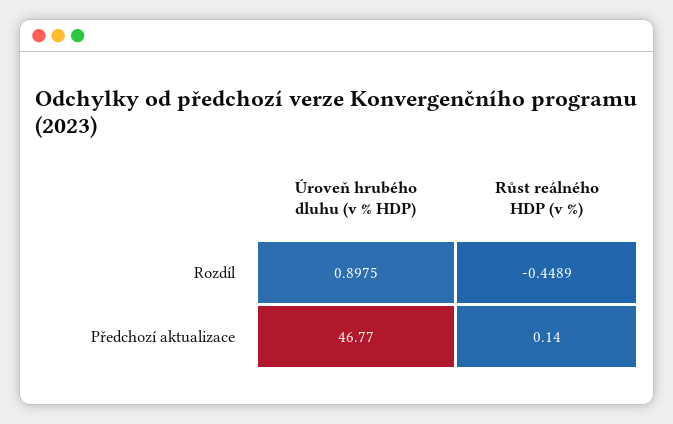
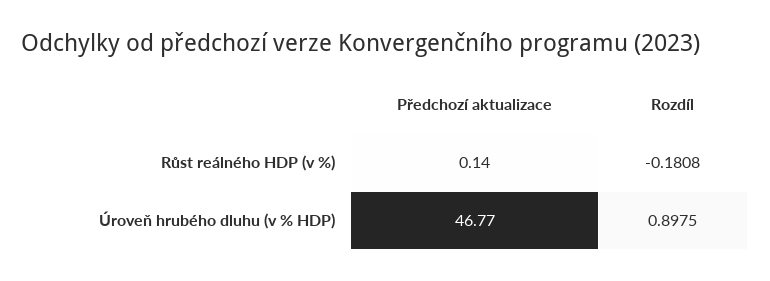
Růst reálného HDP (v %), Rozdíl: -0.4489 -> -0.1808

